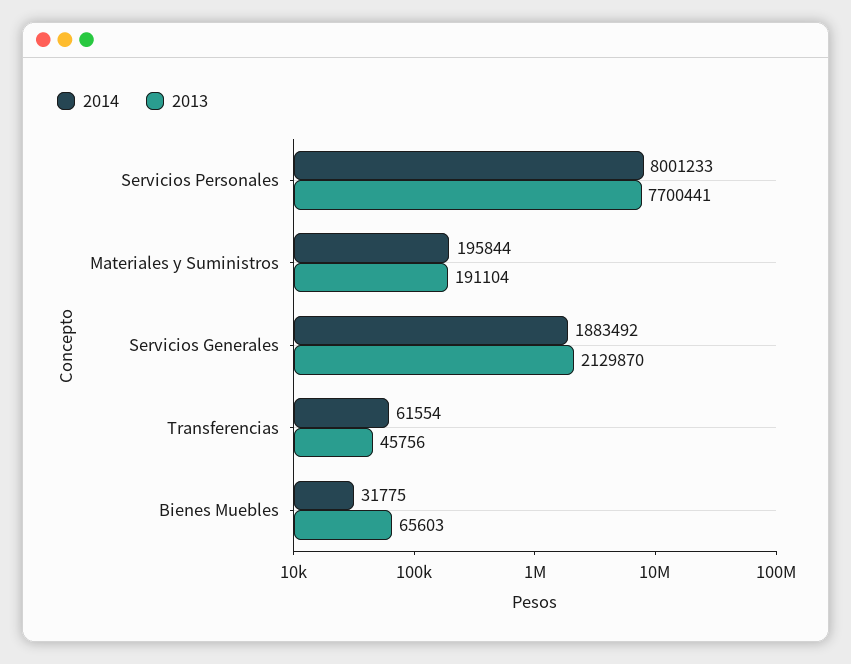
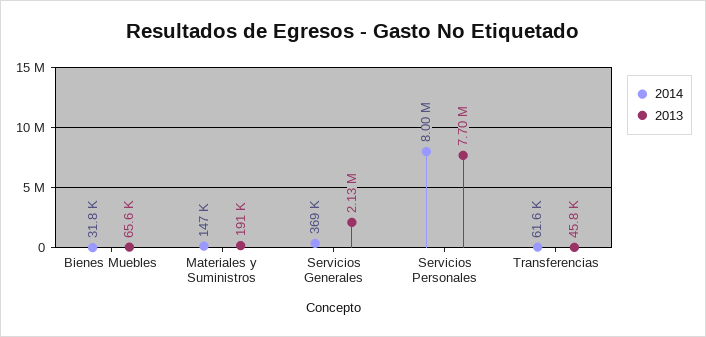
2014, Materiales y Suministros: 195844 -> 147000
2014, Servicios Generales: 1883492 -> 369000

